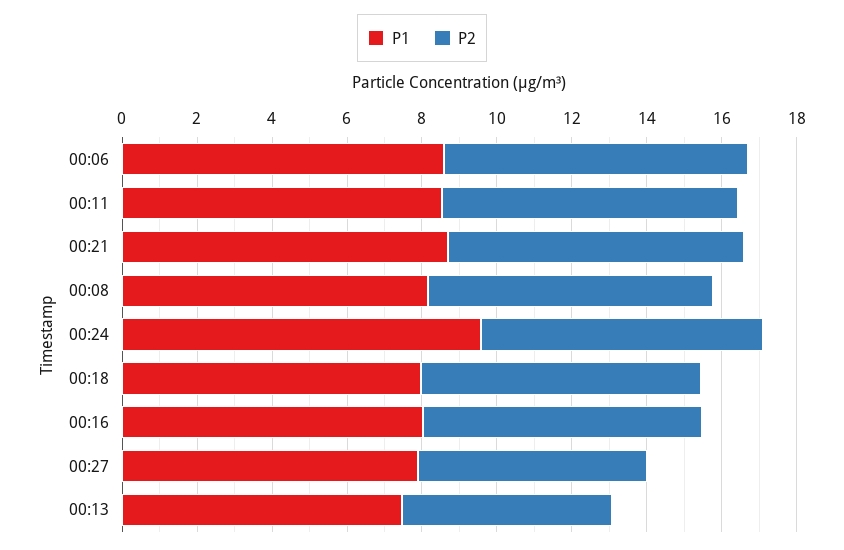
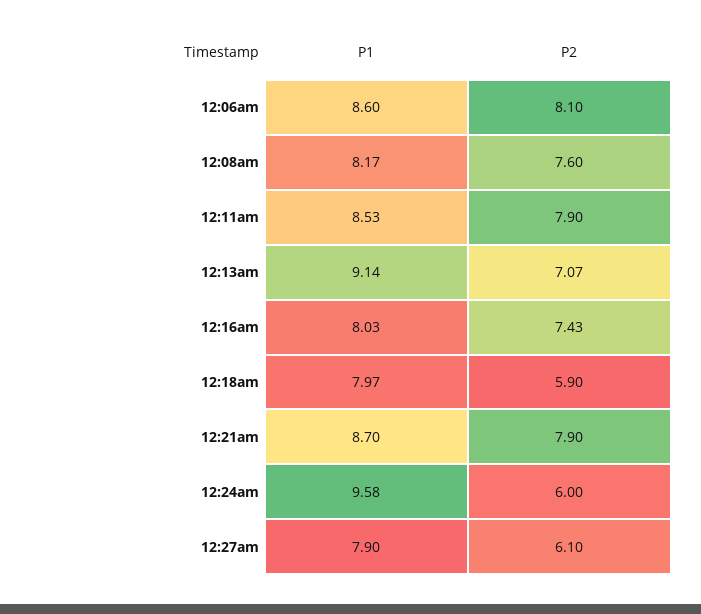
P2, 00:24: 7.5 -> 6
P2, 00:18: 7.5 -> 5.9
P1, 00:13: 7.5 -> 9.14
P2, 00:13: 5.5 -> 7.07

